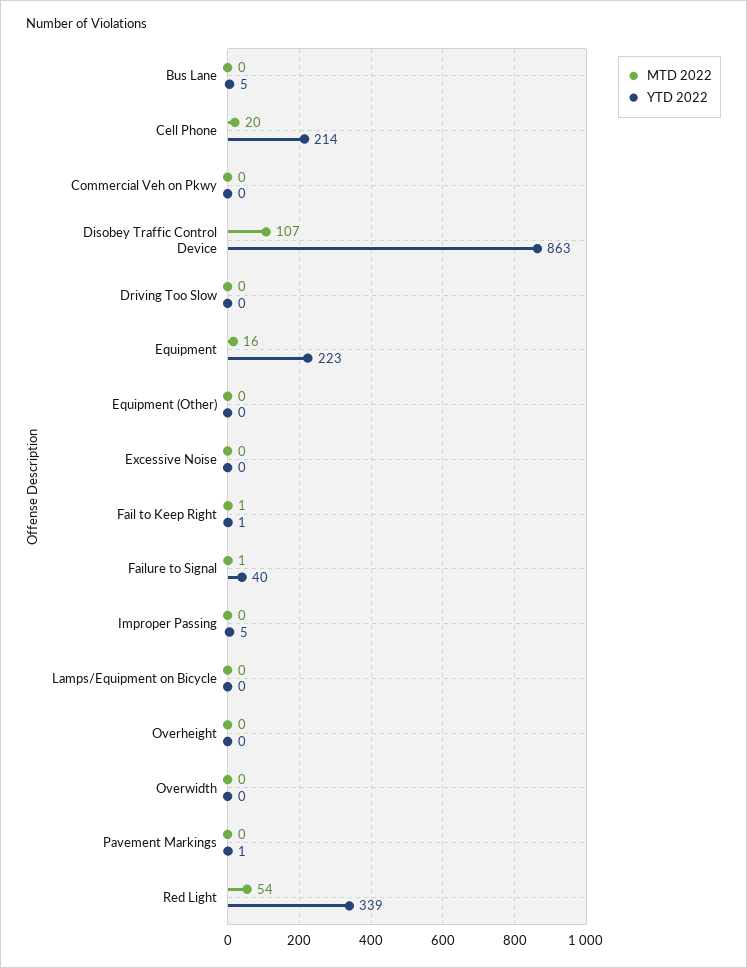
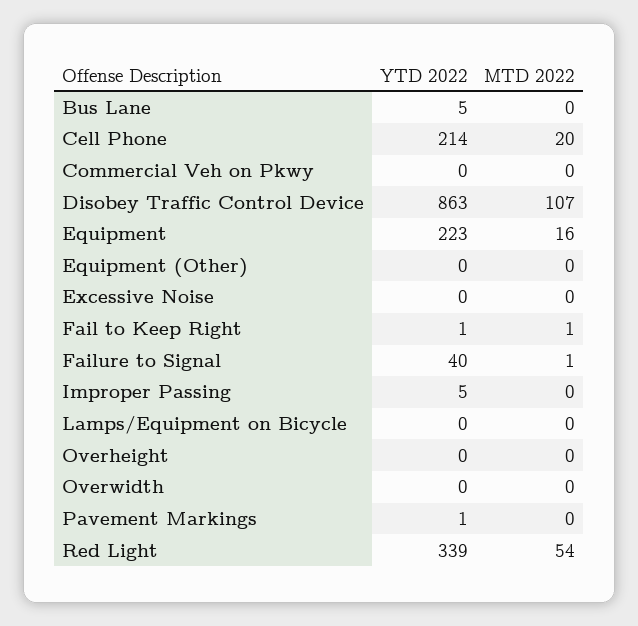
MTD 2022, Driving Too Slow: 0 -> none
YTD 2022, Driving Too Slow: 0 -> none

